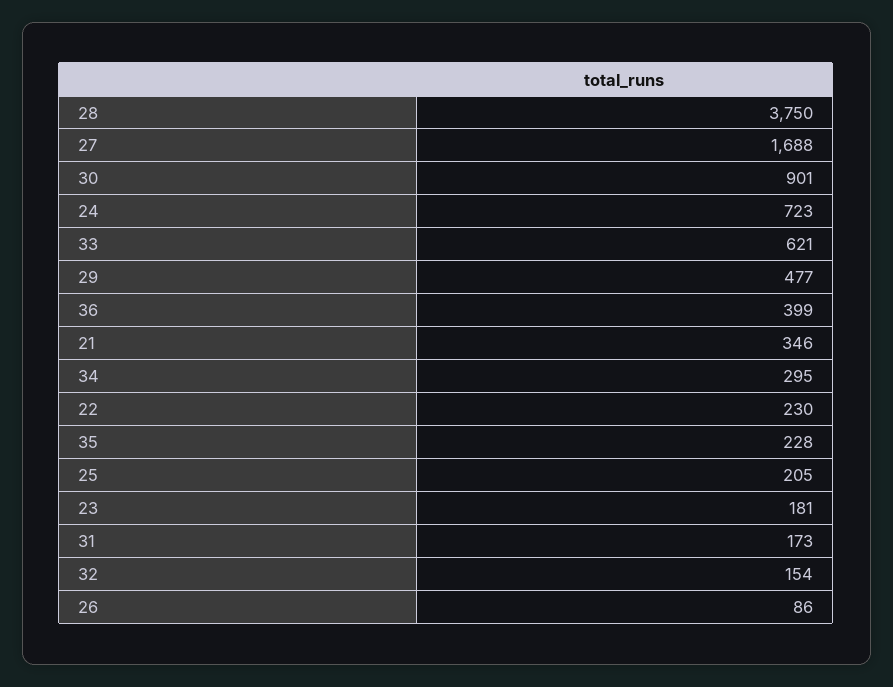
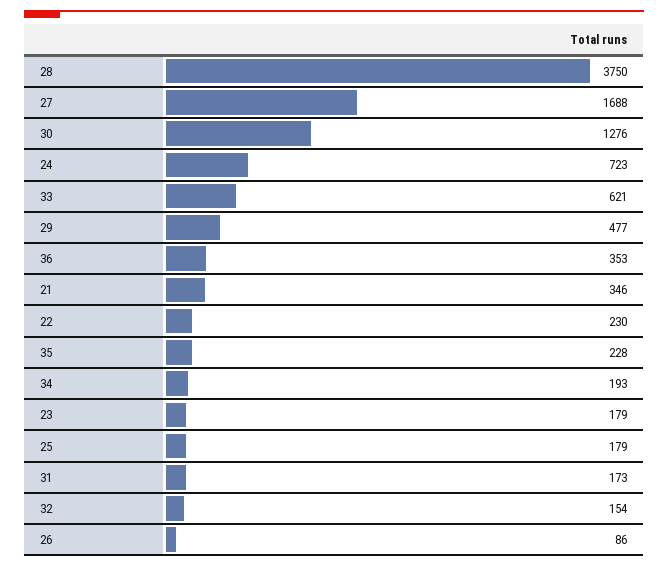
30: 901 -> 1276
36: 399 -> 353
34: 295 -> 193
25: 205 -> 179
23: 181 -> 179

